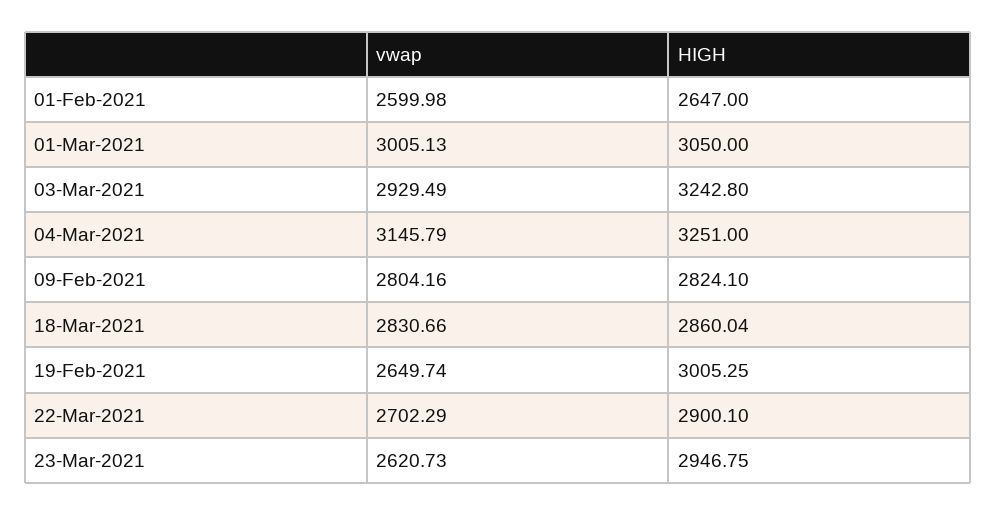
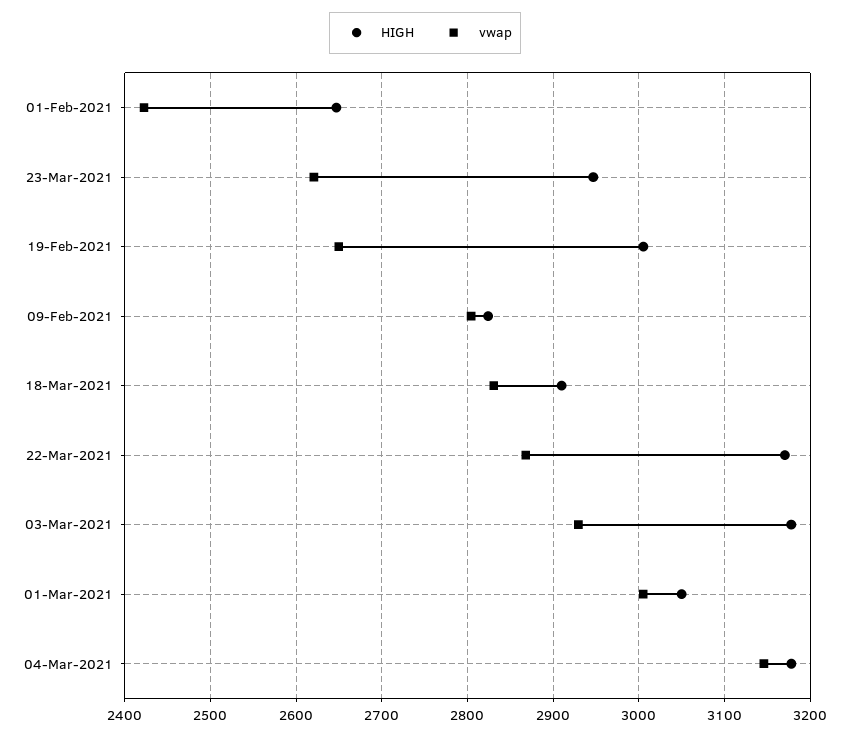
vwap, 01-Feb-2021: 2599.98 -> 2420
HIGH, 03-Mar-2021: 3242.8 -> 3180
HIGH, 04-Mar-2021: 3251 -> 3180
HIGH, 18-Mar-2021: 2860.04 -> 2910
vwap, 22-Mar-2021: 2702.29 -> 2870
HIGH, 22-Mar-2021: 2900.1 -> 3170

